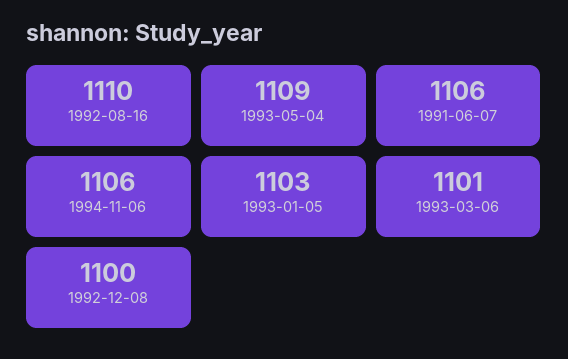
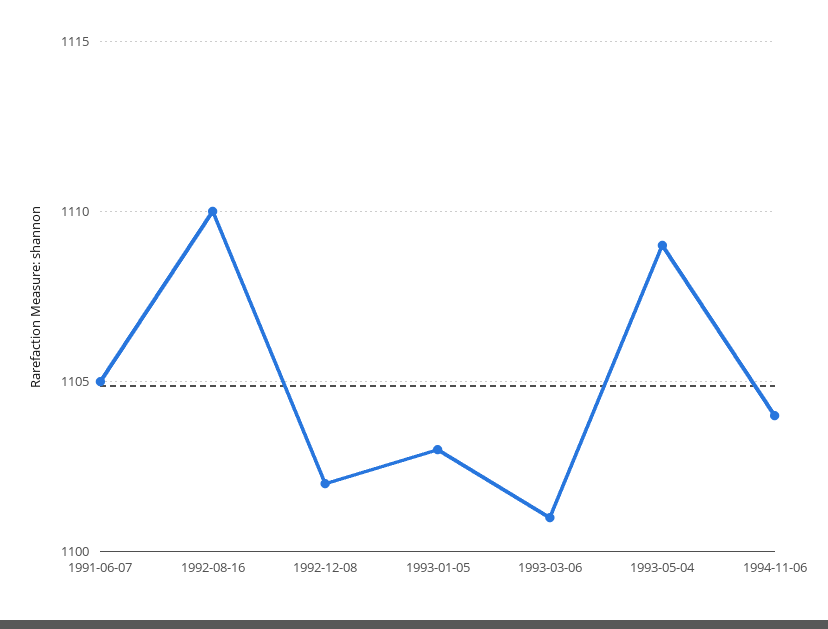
1991-06-07: 1106 -> 1105
1994-11-06: 1106 -> 1104
1992-12-08: 1100 -> 1102

